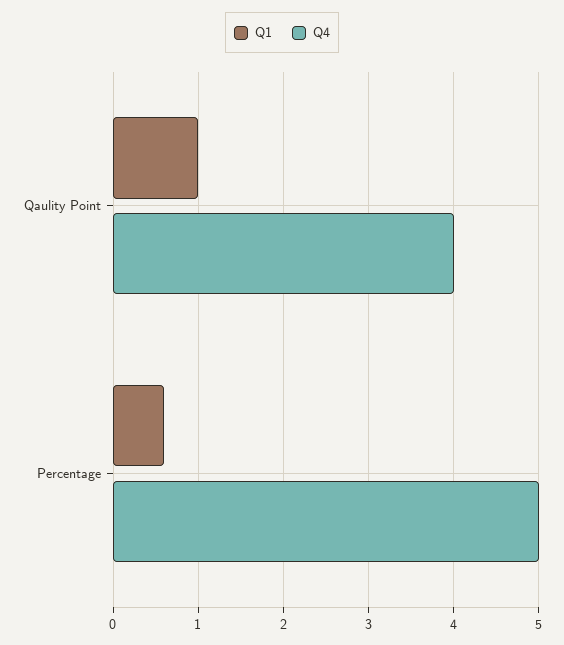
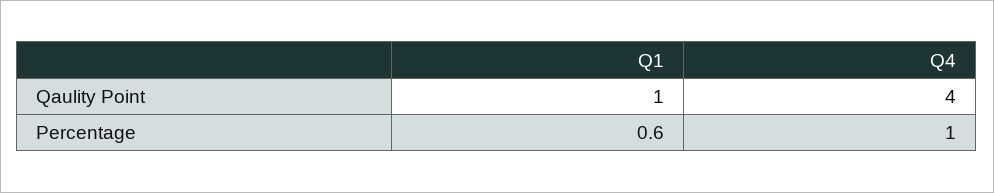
Q4, Percentage: 5 -> 1

